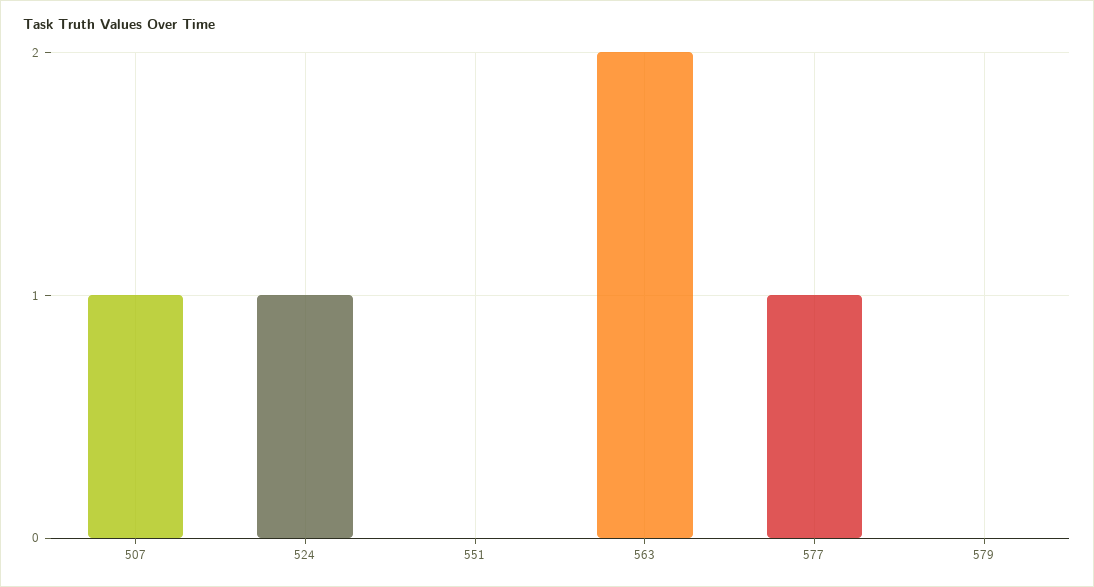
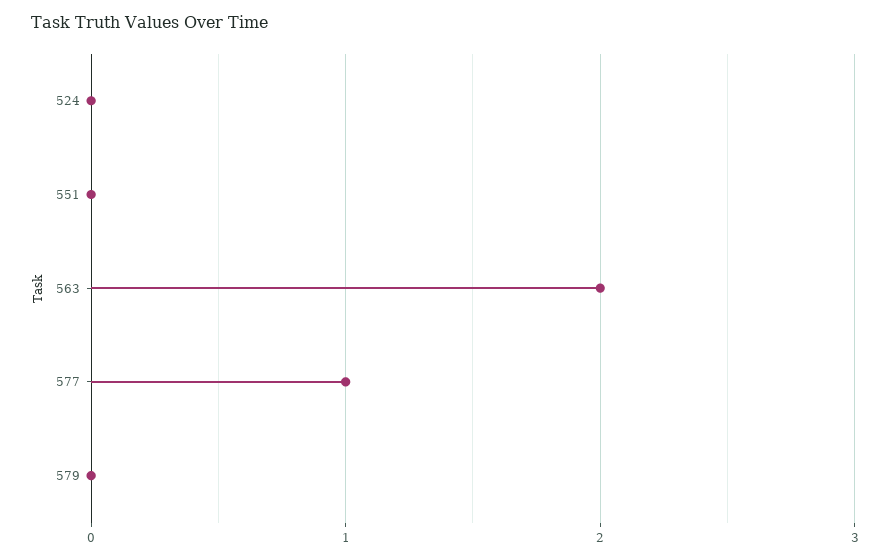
507: 1 -> none
524: 1 -> 0

